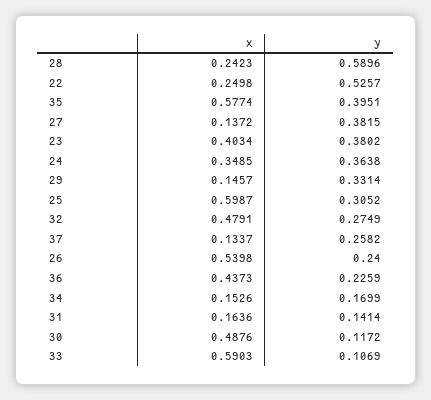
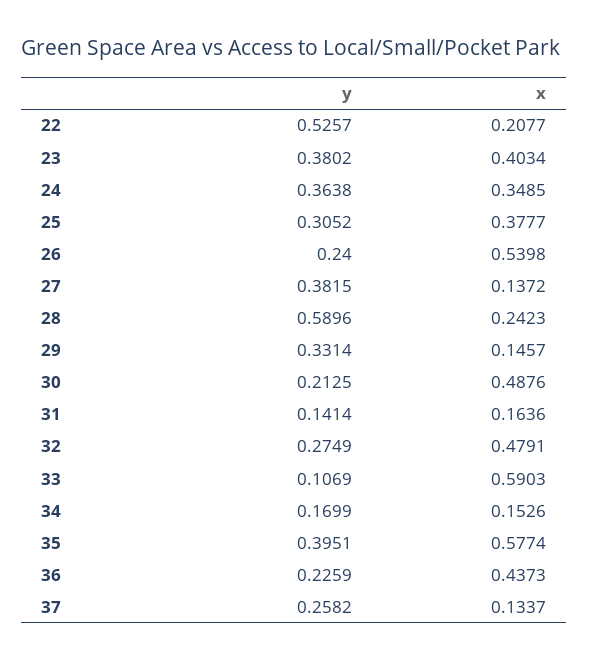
x, 22: 0.2498 -> 0.2077
x, 25: 0.5987 -> 0.3777
y, 30: 0.1172 -> 0.2125

